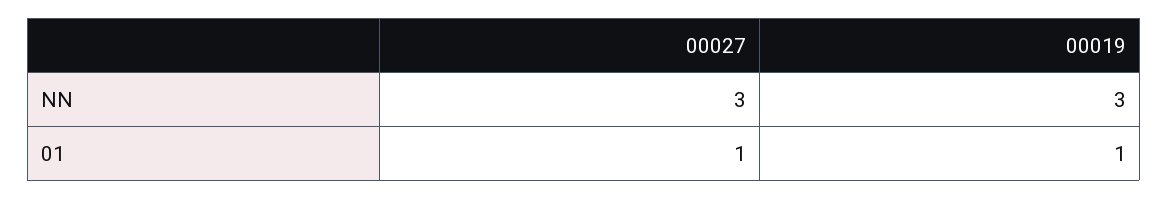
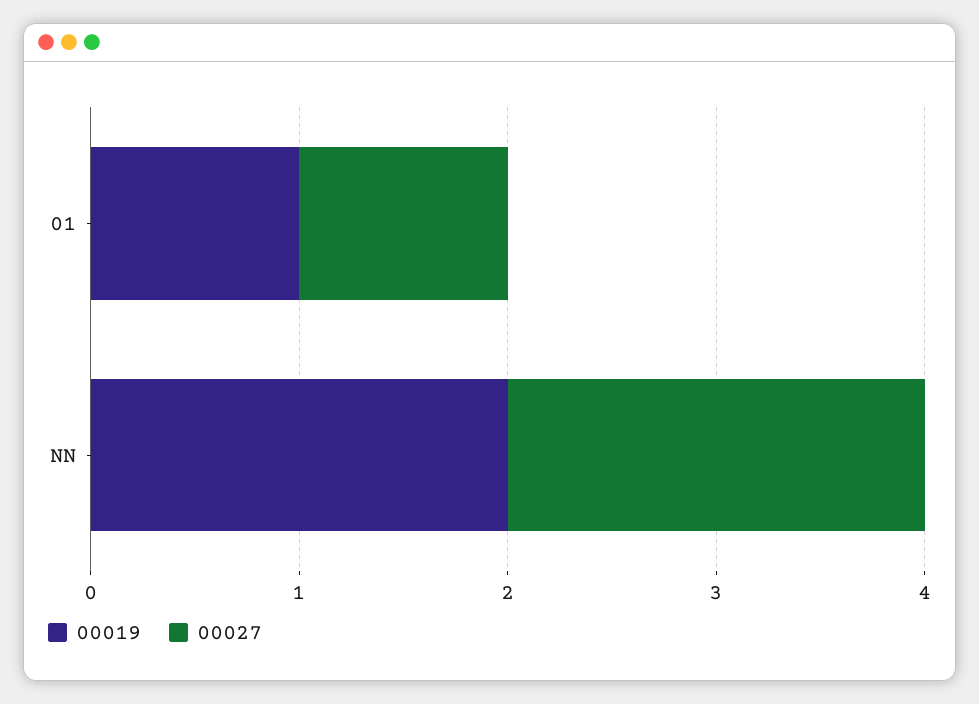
00027, NN: 3 -> 2
00019, NN: 3 -> 2

